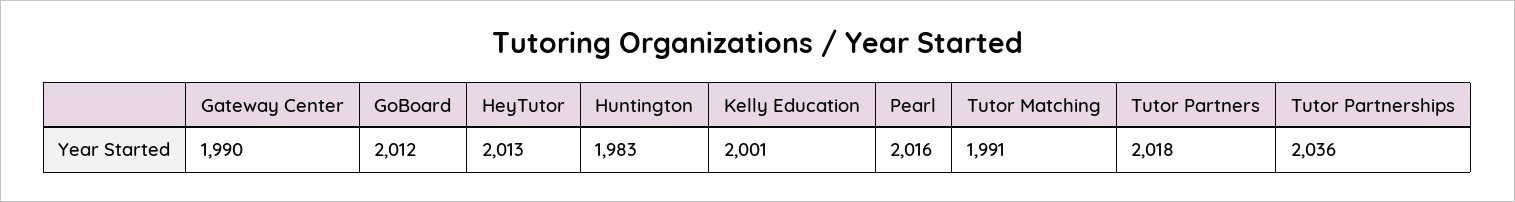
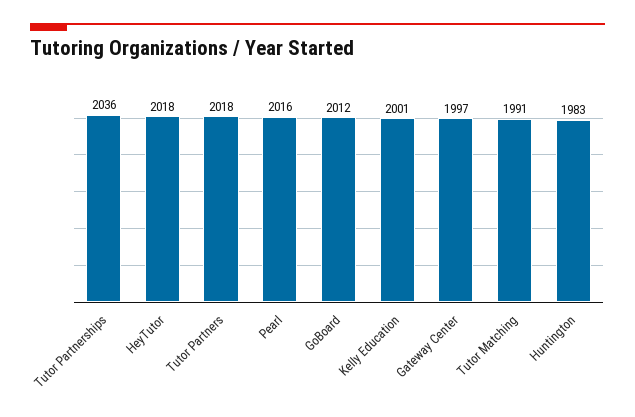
Gateway Center: 1990 -> 1997
HeyTutor: 2013 -> 2018

